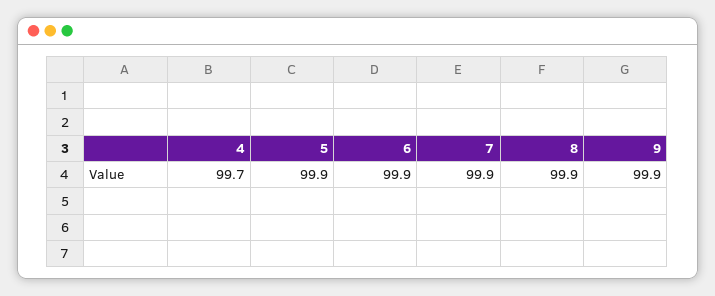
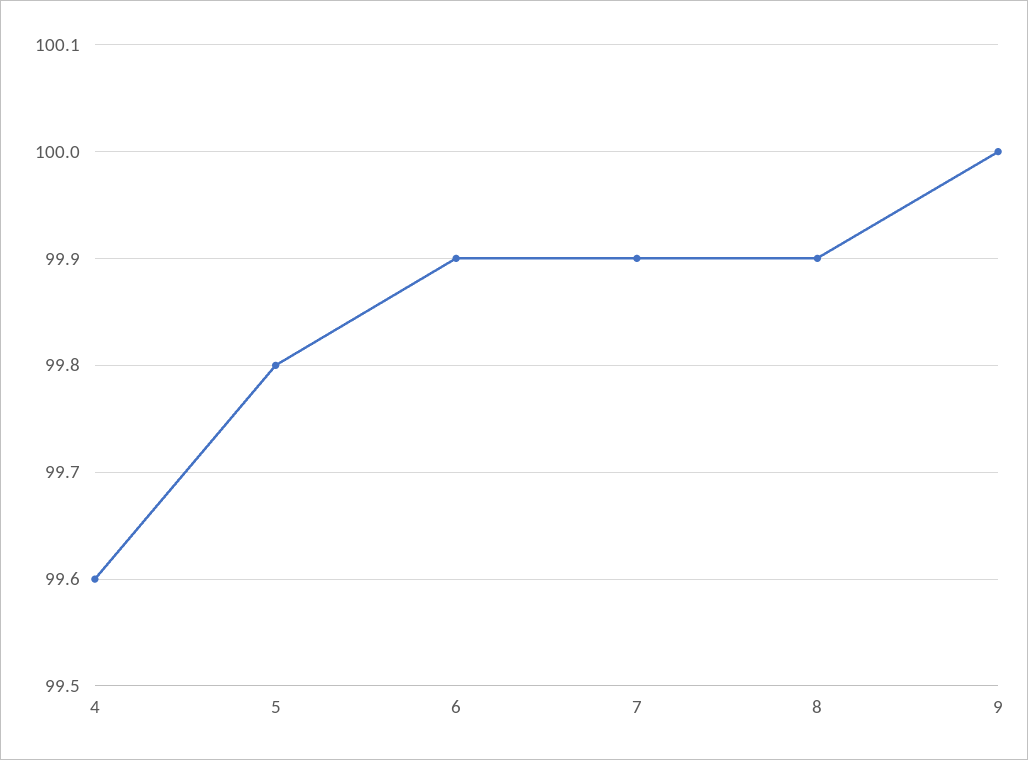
4: 99.7 -> 99.6
5: 99.9 -> 99.8
9: 99.9 -> 100

